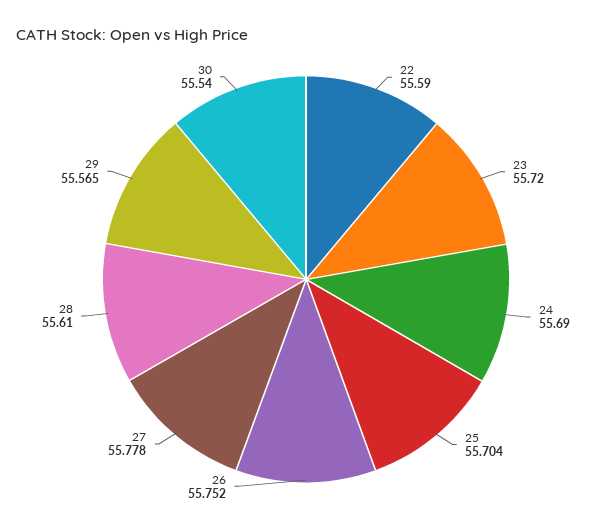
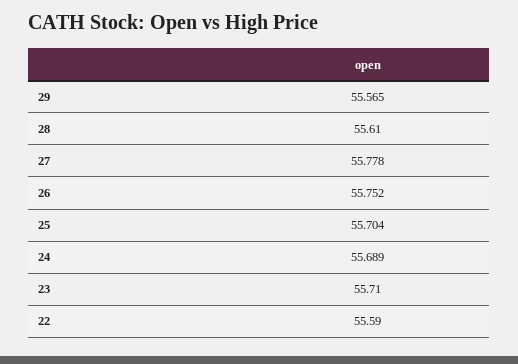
23: 55.72 -> 55.71
24: 55.69 -> 55.689
30: 55.54 -> none

